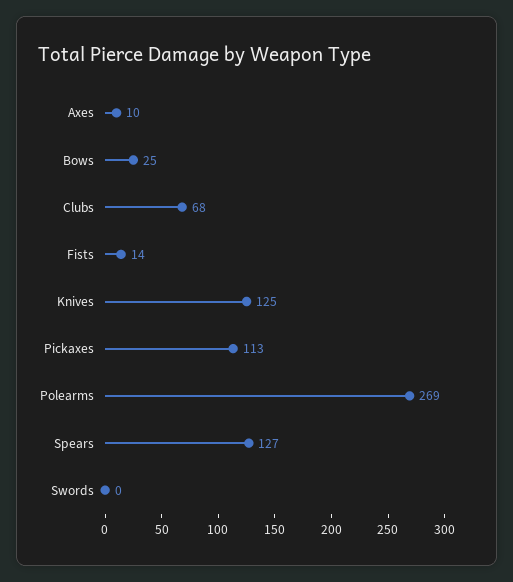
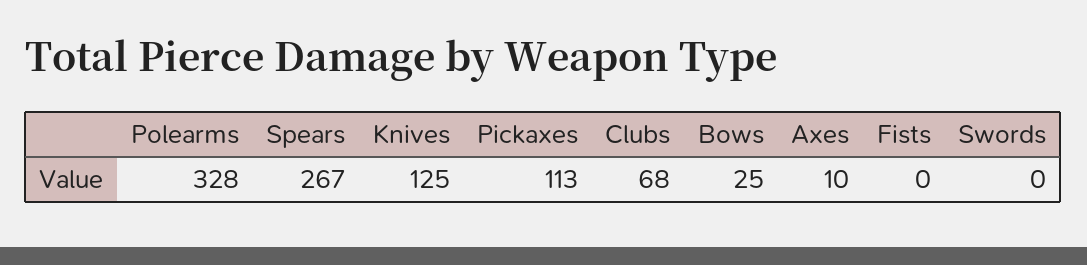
Fists: 14 -> 0
Polearms: 269 -> 328
Spears: 127 -> 267

